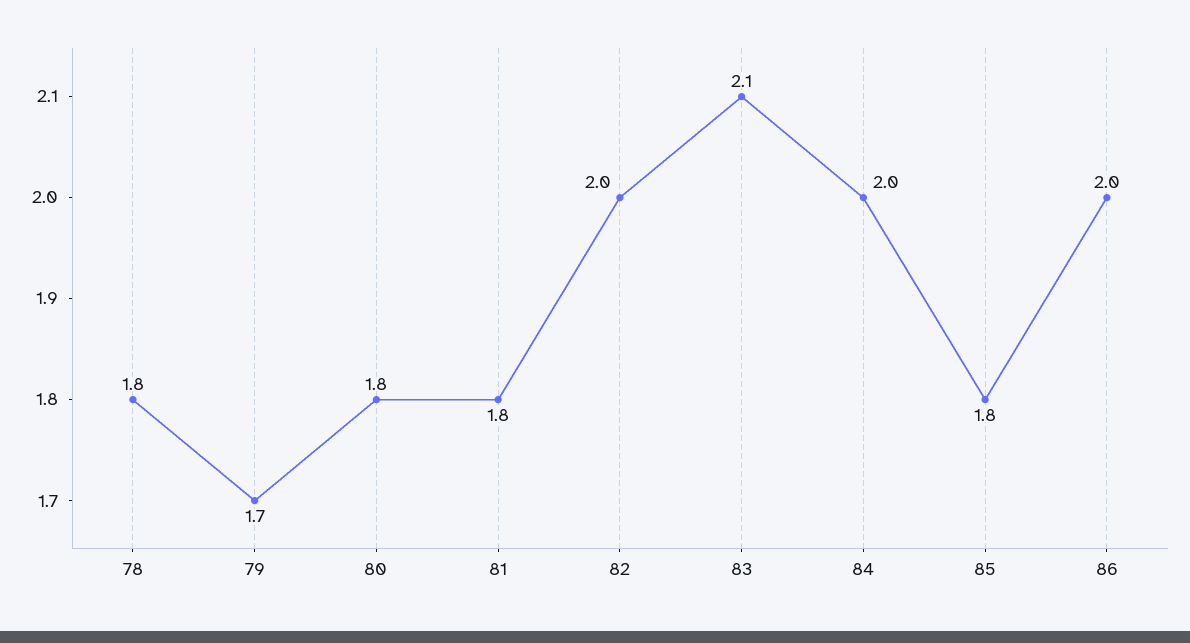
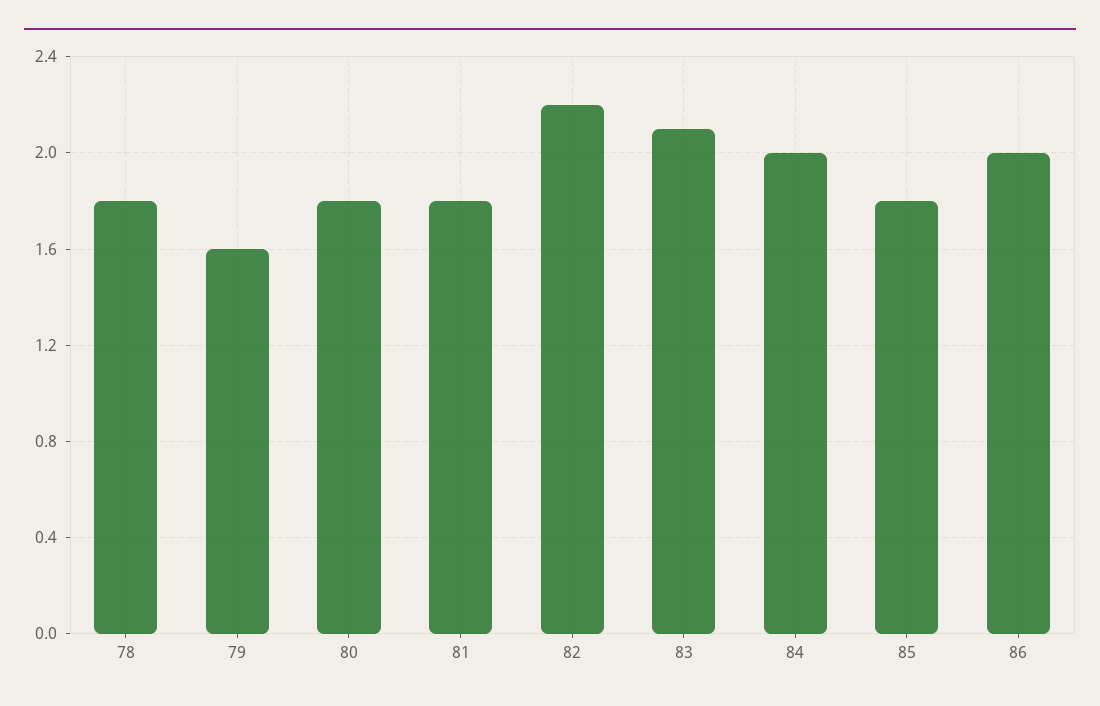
79: 1.7 -> 1.6
82: 2 -> 2.2

